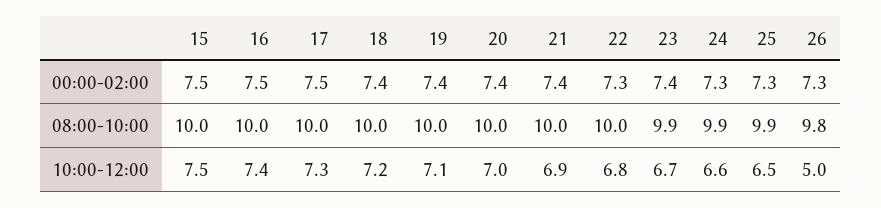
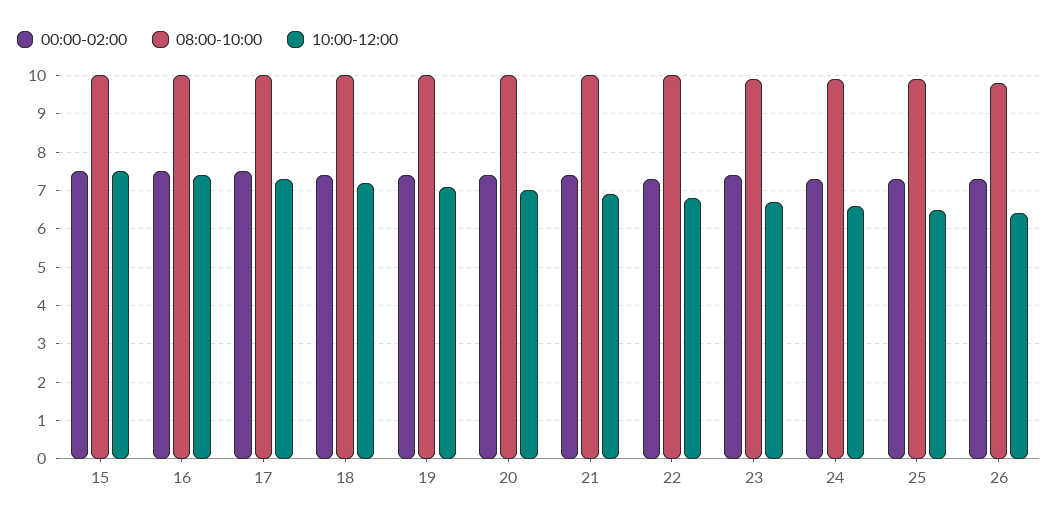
10:00-12:00, 26: 5 -> 6.5

